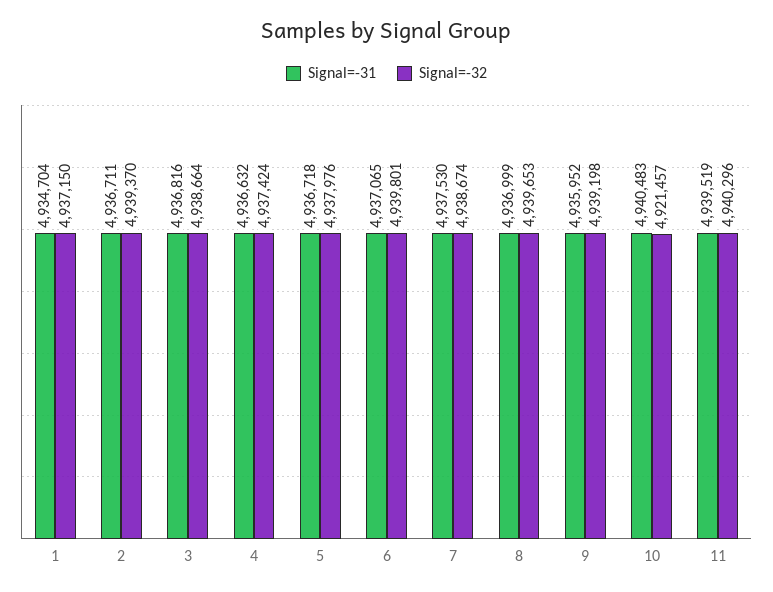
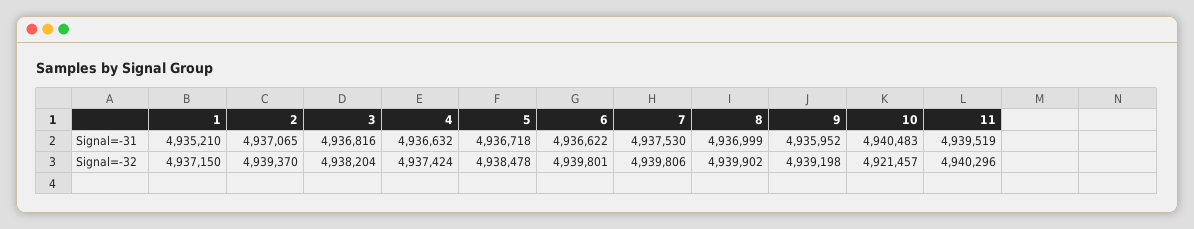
Signal=-31, 1: 4934704 -> 4935210
Signal=-31, 2: 4936711 -> 4937065
Signal=-32, 3: 4938664 -> 4938204
Signal=-32, 5: 4937976 -> 4938478
Signal=-31, 6: 4937065 -> 4936622
Signal=-32, 7: 4938674 -> 4939806
Signal=-32, 8: 4939653 -> 4939902

